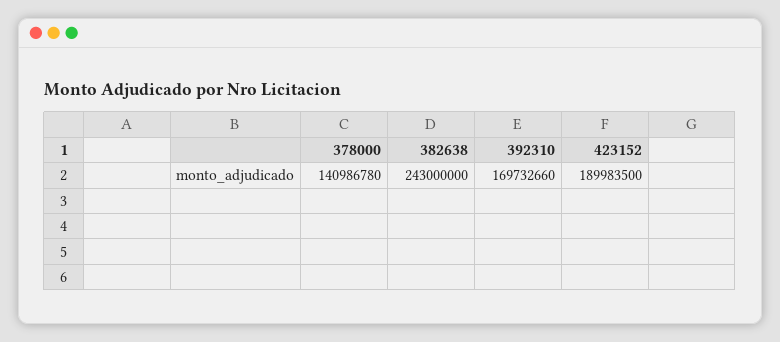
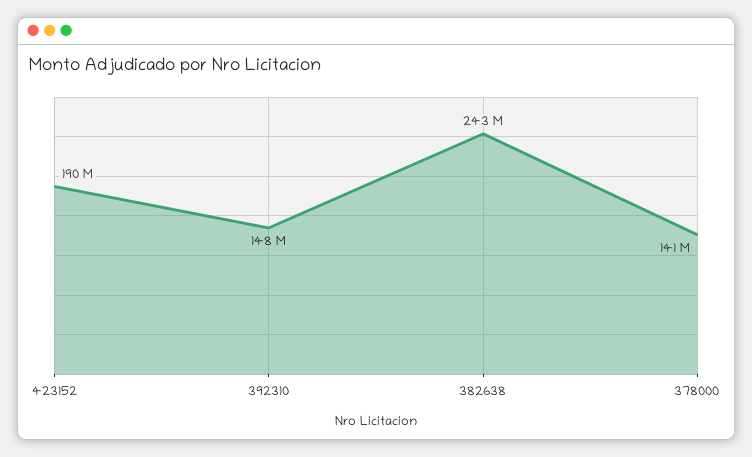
392310: 169732660 -> 148000000

